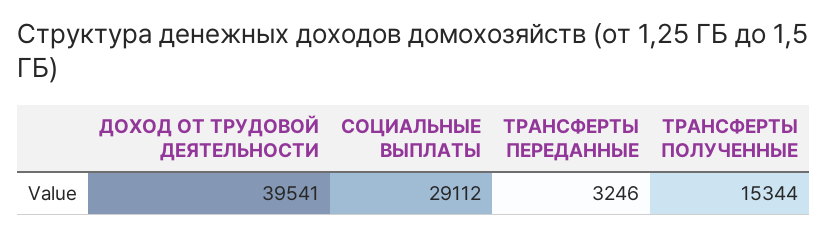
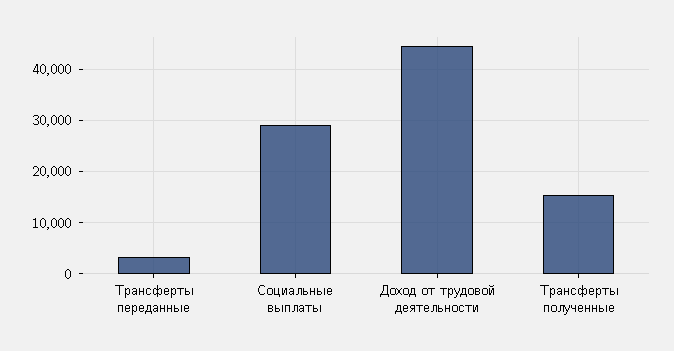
ДОХОД ОТ ТРУДОВОЙ ДЕЯТЕЛЬНОСТИ: 39541 -> 44000

